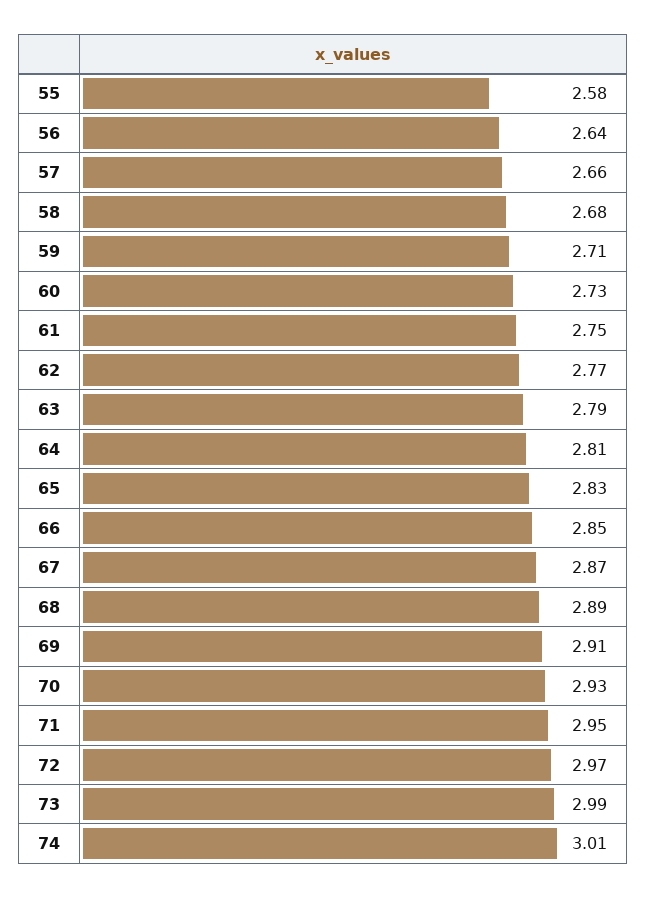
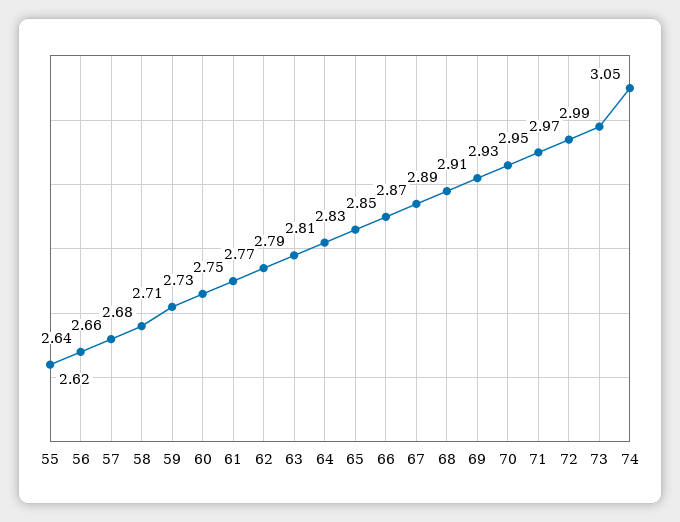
55: 2.58 -> 2.62
74: 3.01 -> 3.05

